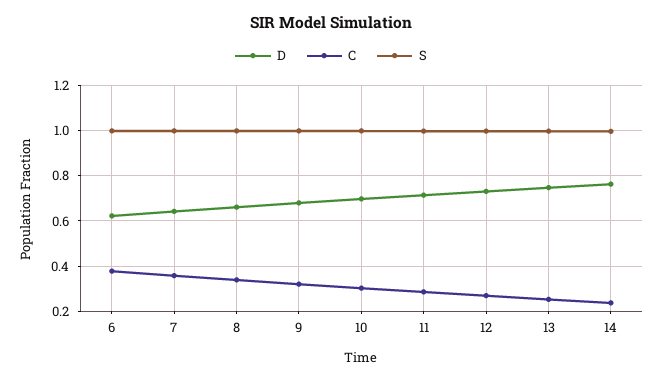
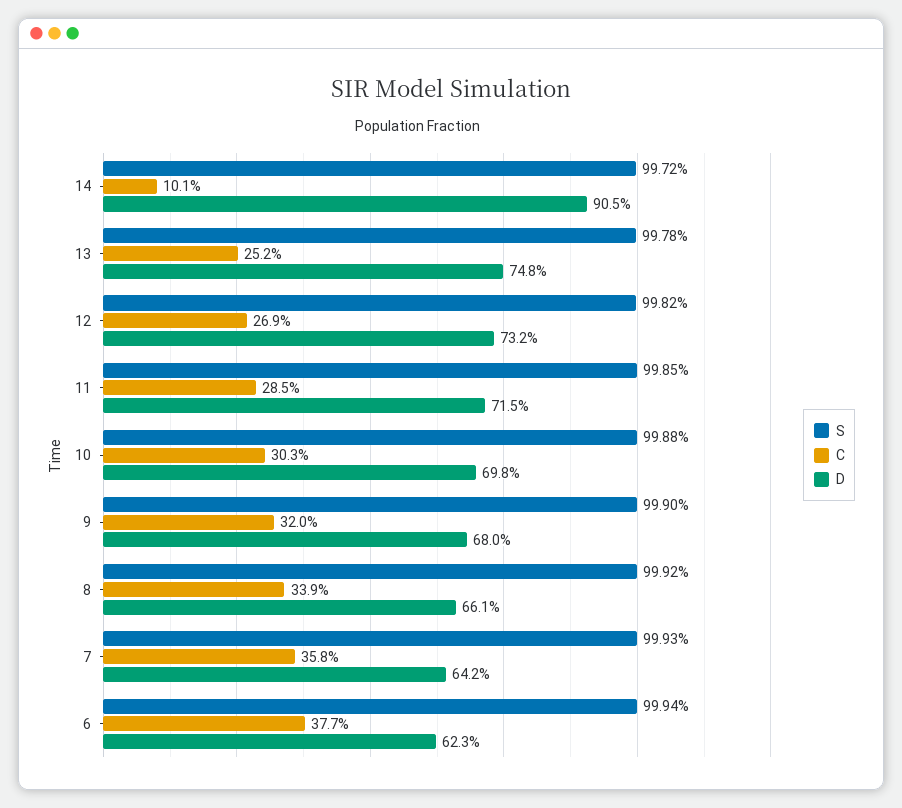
D, 14: 0.75 -> 0.905
C, 14: 0.25 -> 0.101

